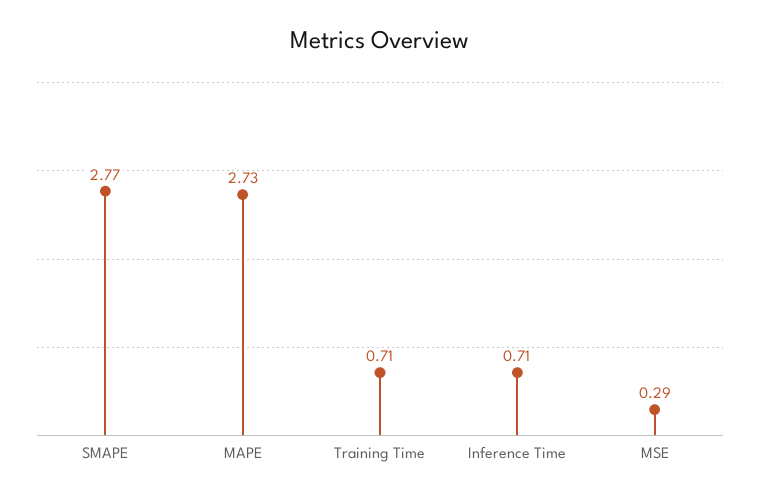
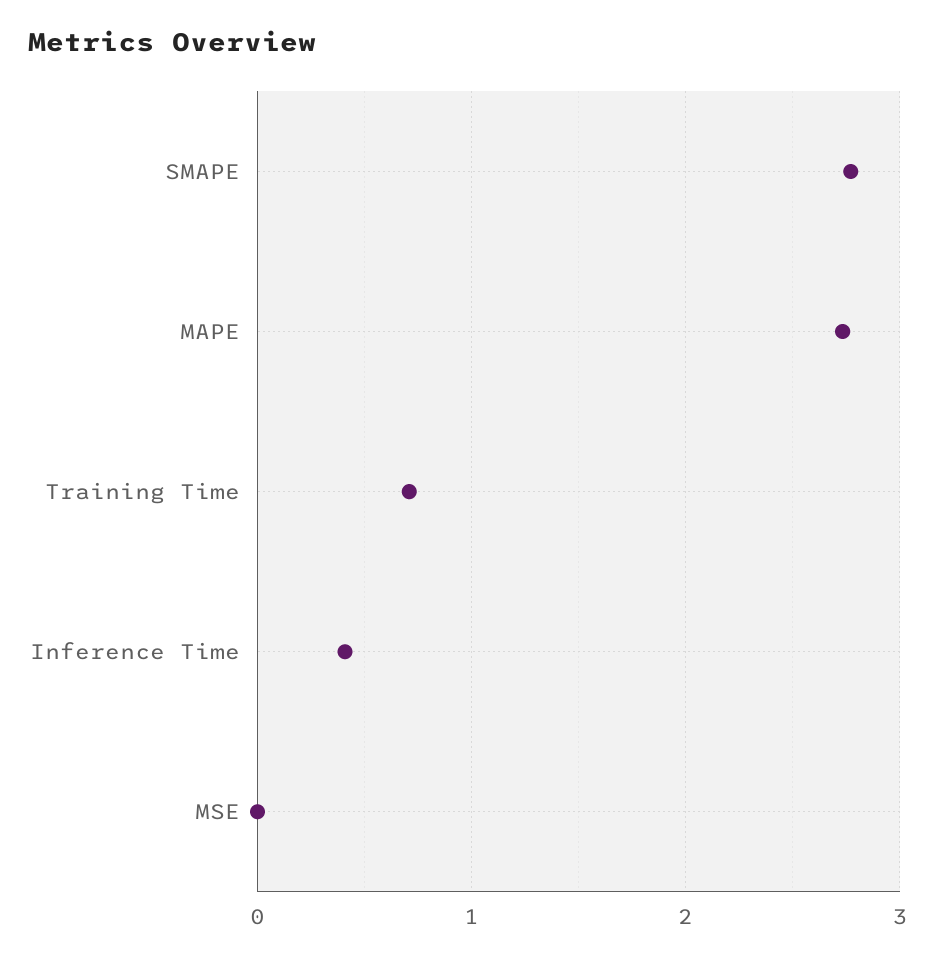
Inference Time: 0.71 -> 0.4
MSE: 0.29 -> 0

